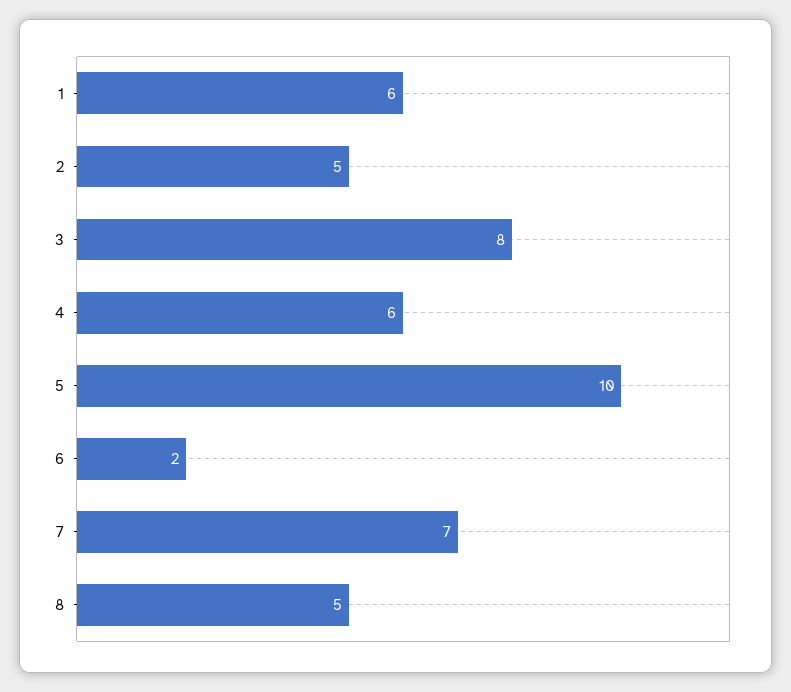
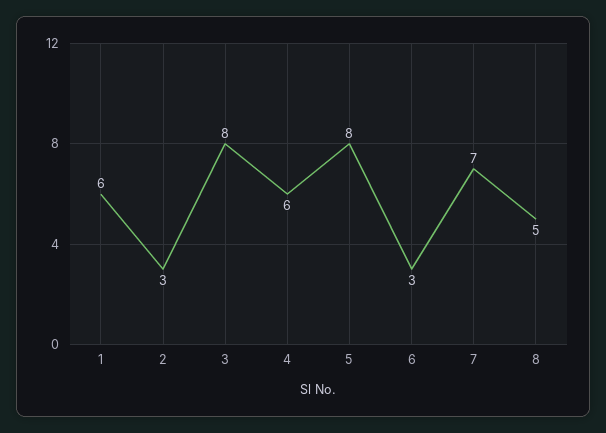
2: 5 -> 3
5: 10 -> 8
6: 2 -> 3

